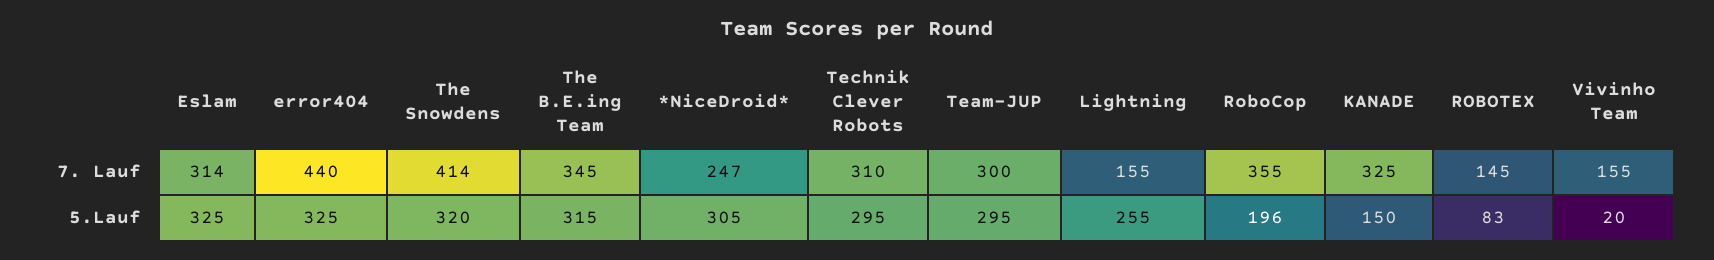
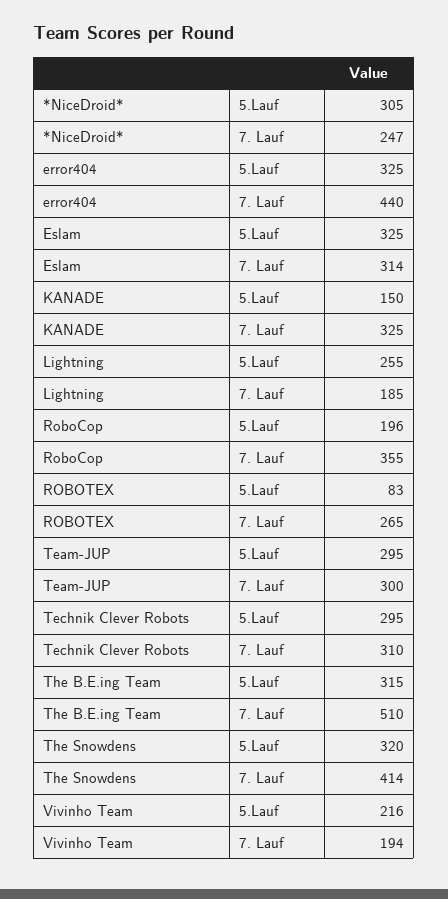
The B.E.ing Team, 7. Lauf: 345 -> 510
Lightning, 7. Lauf: 155 -> 185
ROBOTEX, 7. Lauf: 145 -> 265
Vivinho Team, 7. Lauf: 155 -> 194
Vivinho Team, 5.Lauf: 20 -> 216

